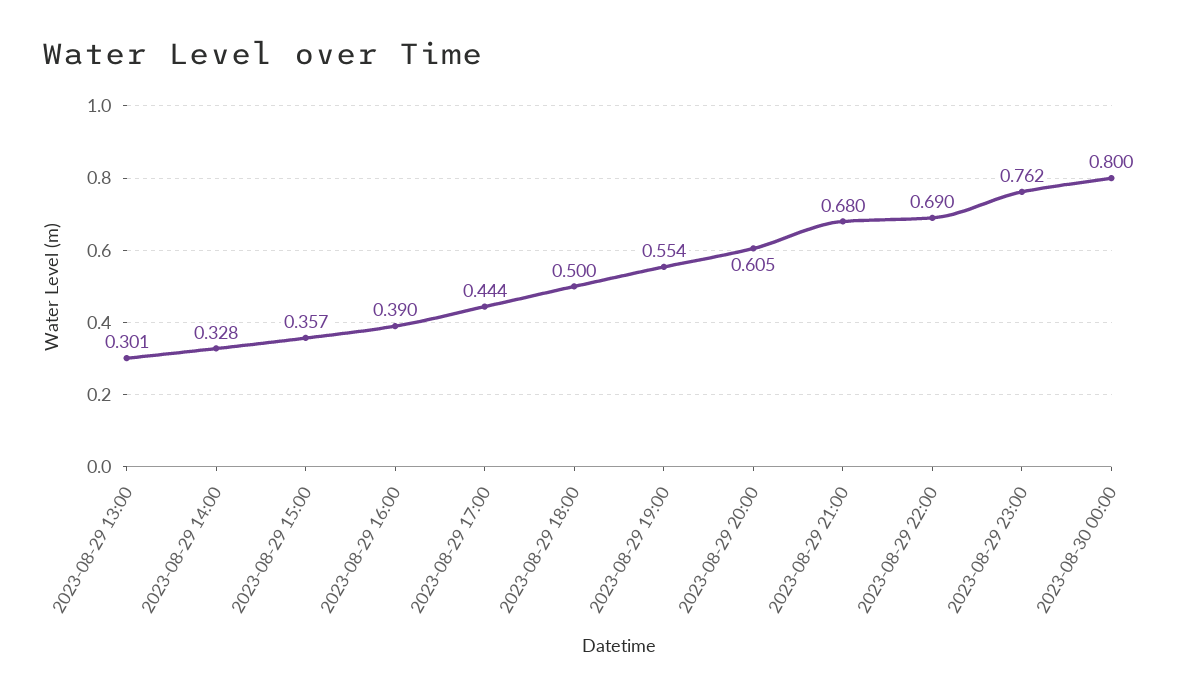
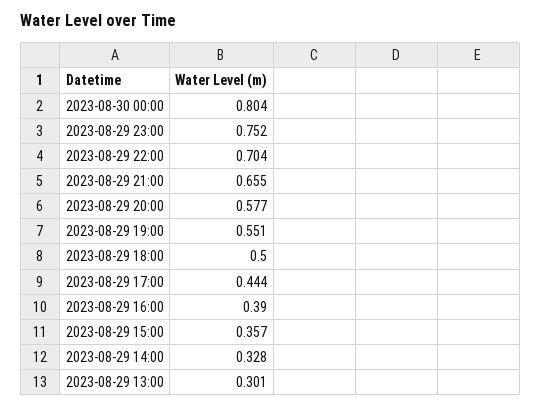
2023-08-29 19:00: 0.554 -> 0.551
2023-08-29 20:00: 0.605 -> 0.577
2023-08-29 21:00: 0.68 -> 0.655
2023-08-29 22:00: 0.69 -> 0.704
2023-08-29 23:00: 0.762 -> 0.752
2023-08-30 00:00: 0.8 -> 0.804

